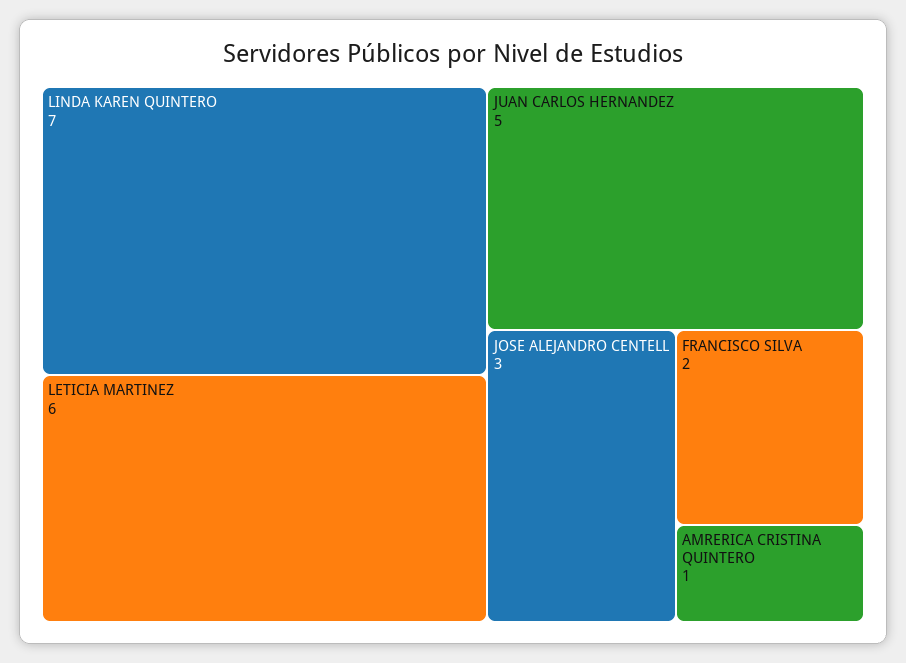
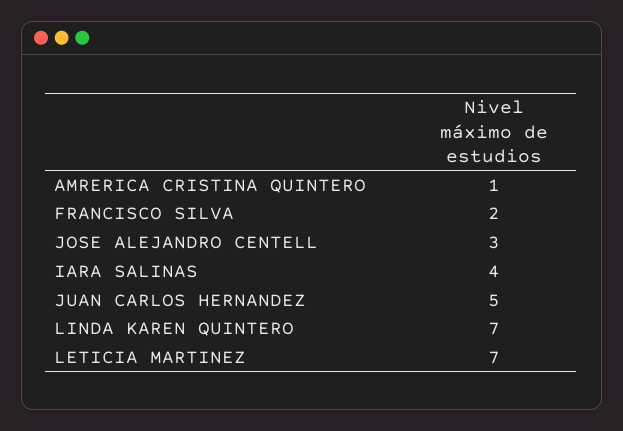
LETICIA MARTINEZ: 6 -> 7
IARA SALINAS: none -> 4

